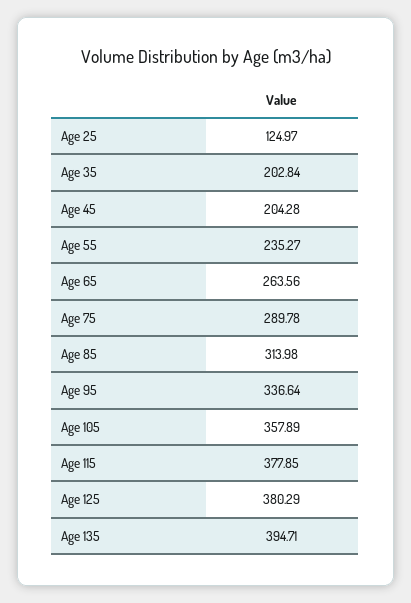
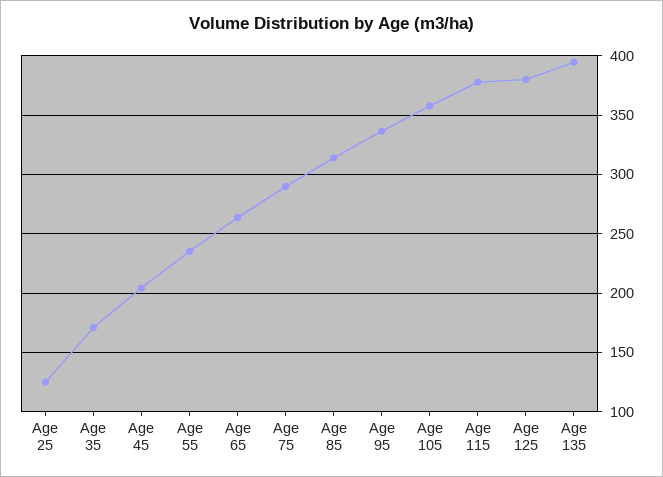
Age 35: 202.84 -> 170

